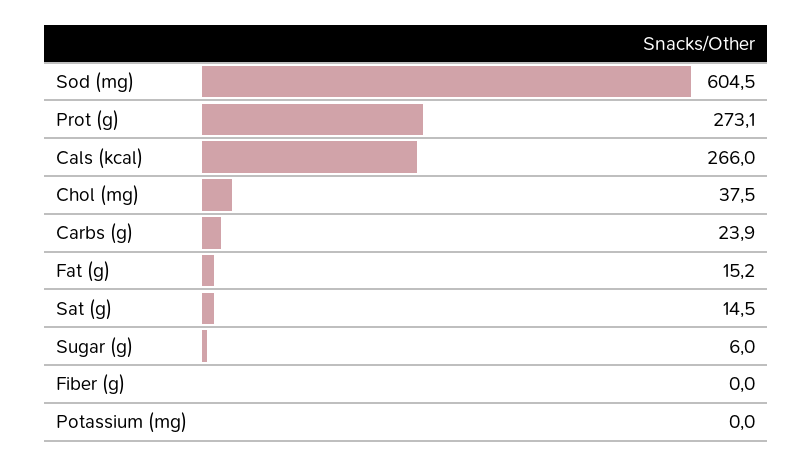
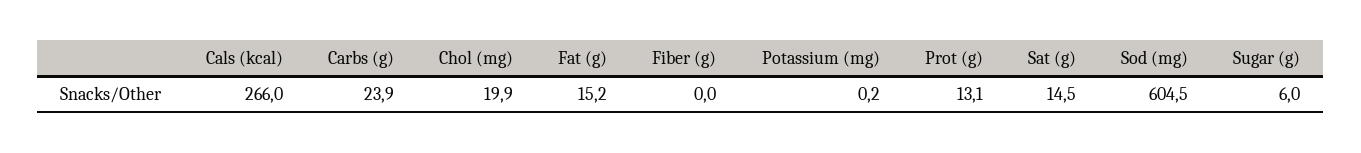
Prot (g): 273.1 -> 13.1
Chol (mg): 37.5 -> 19.9
Potassium (mg): 0 -> 0.2

